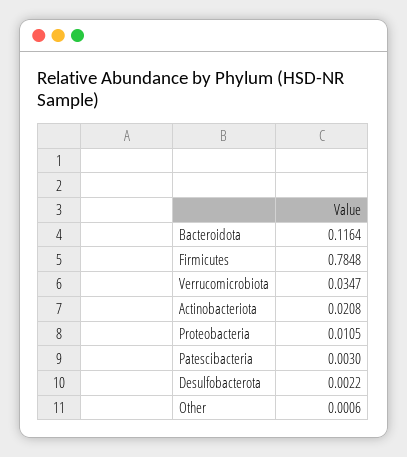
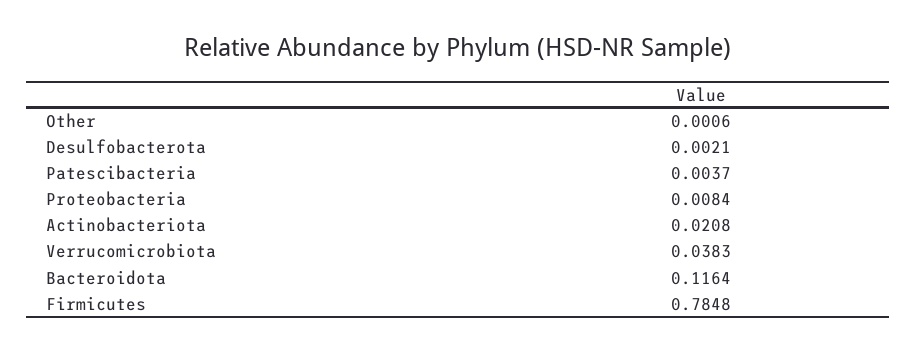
Verrucomicrobiota: 0.0347 -> 0.0383
Proteobacteria: 0.0105 -> 0.0084
Patescibacteria: 0.003 -> 0.0037
Desulfobacterota: 0.0022 -> 0.0021

